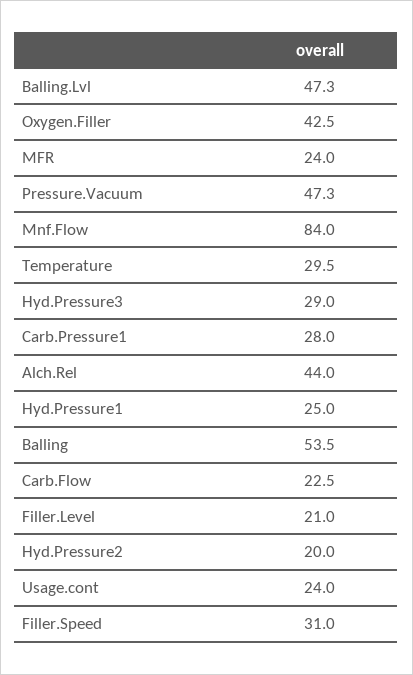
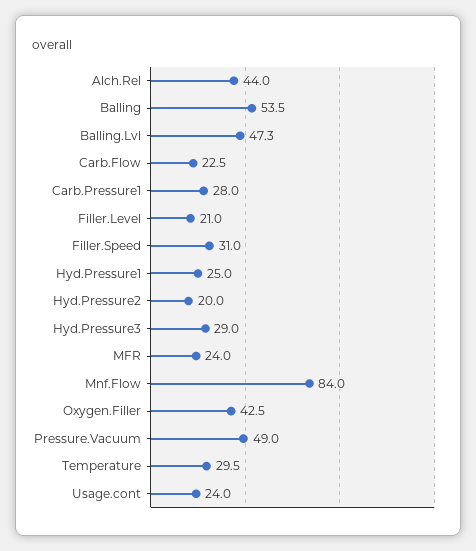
Pressure.Vacuum: 47.3 -> 49

